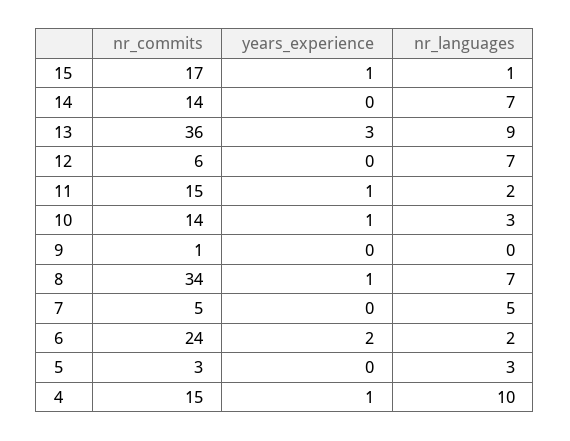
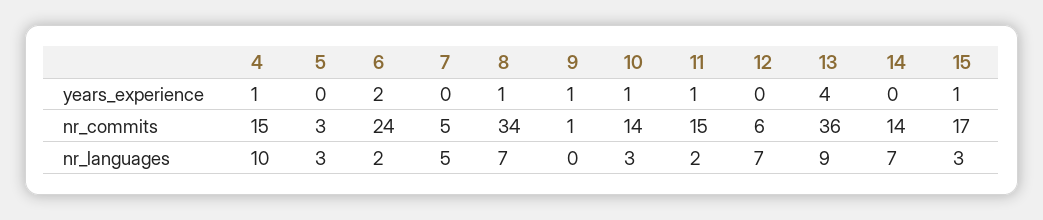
nr_languages, 15: 1 -> 3
years_experience, 13: 3 -> 4
years_experience, 9: 0 -> 1

